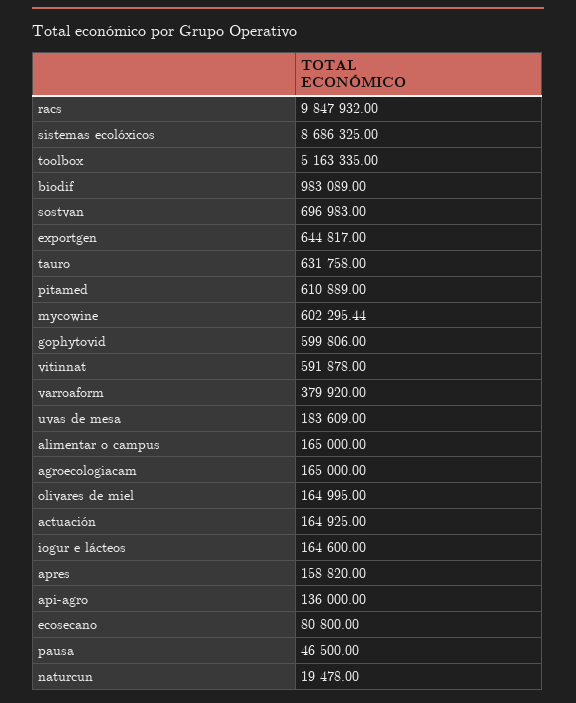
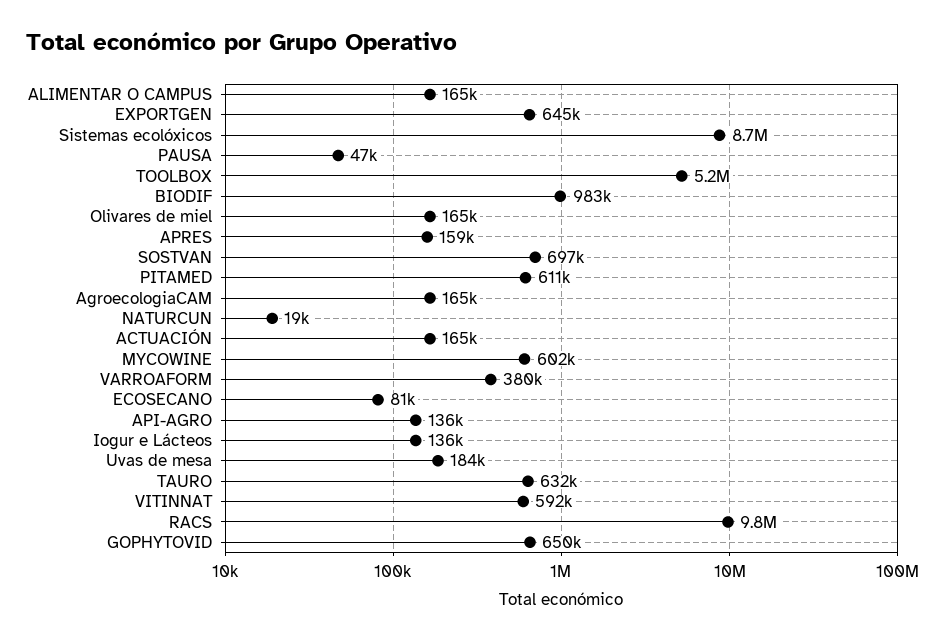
gophytovid: 599806 -> 650000
iogur e lácteos: 164600 -> 136000

